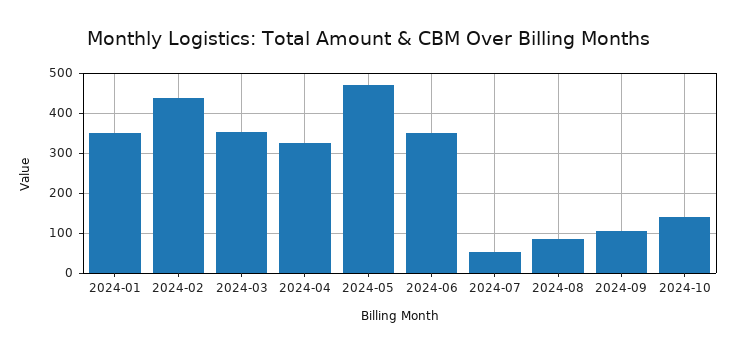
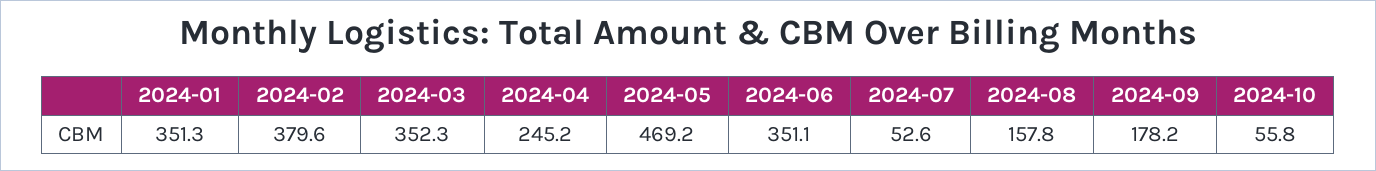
2024-02: 440 -> 379.6
2024-04: 320 -> 245.2
2024-08: 80 -> 157.8
2024-09: 100 -> 178.2
2024-10: 140 -> 55.8

